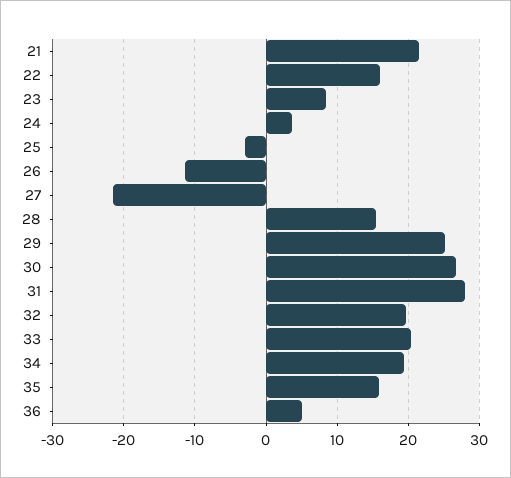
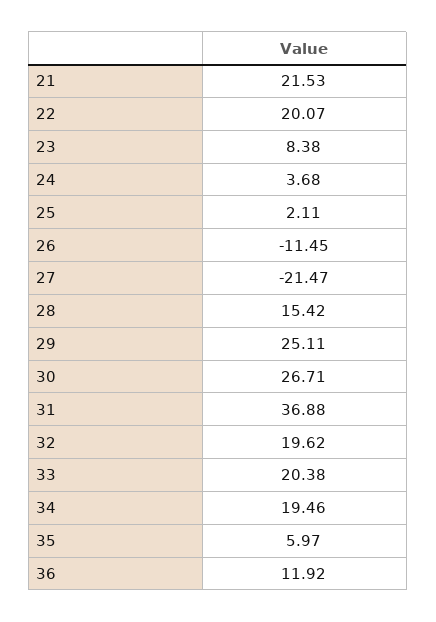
22: 16 -> 20.07
25: -3 -> 2.11
31: 28 -> 36.88
35: 16 -> 5.97
36: 5 -> 11.92

